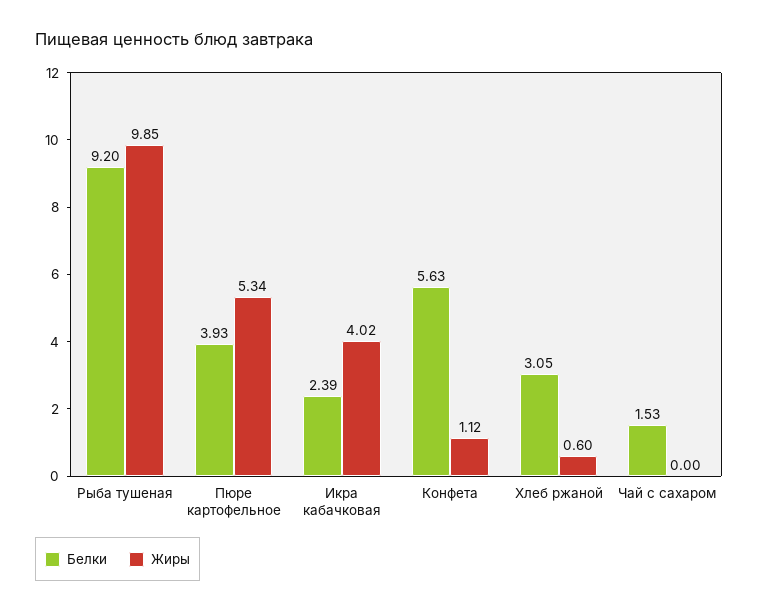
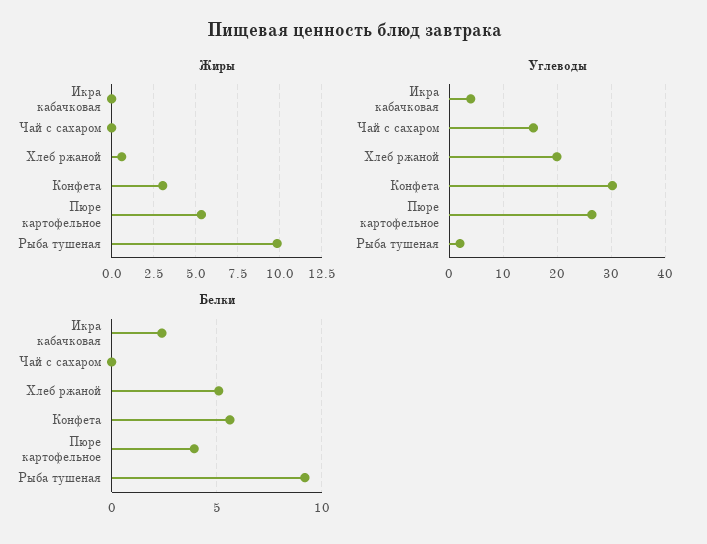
Жиры, Икра кабачковая: 4.02 -> 0
Жиры, Конфета: 1.12 -> 3
Белки, Хлеб ржаной: 3.05 -> 5
Белки, Чай с сахаром: 1.53 -> 0
Углеводы, Икра кабачковая: none -> 4
Углеводы, Чай с сахаром: none -> 16
Углеводы, Хлеб ржаной: none -> 20
Углеводы, Конфета: none -> 30
Углеводы, Пюре картофельное: none -> 26
Углеводы, Рыба тушеная: none -> 2

